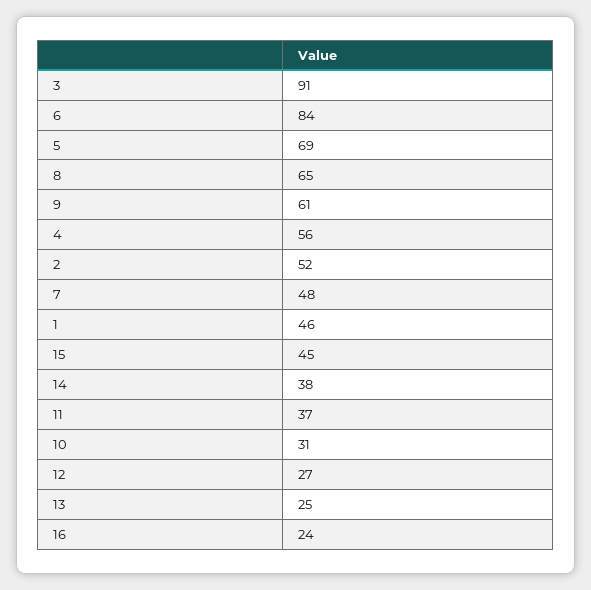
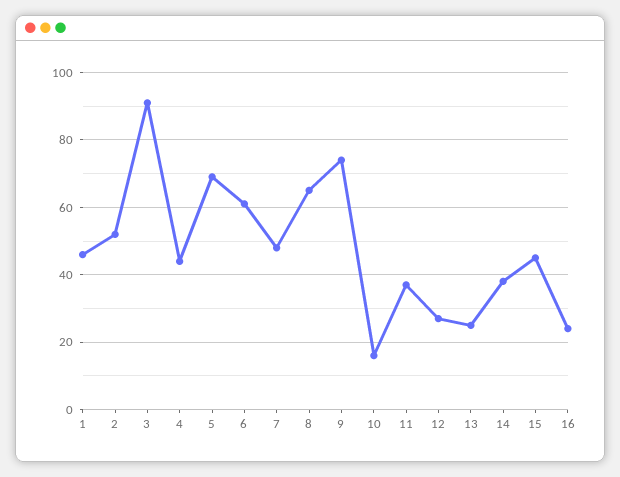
6: 84 -> 60
9: 61 -> 75
4: 56 -> 45
10: 31 -> 15

